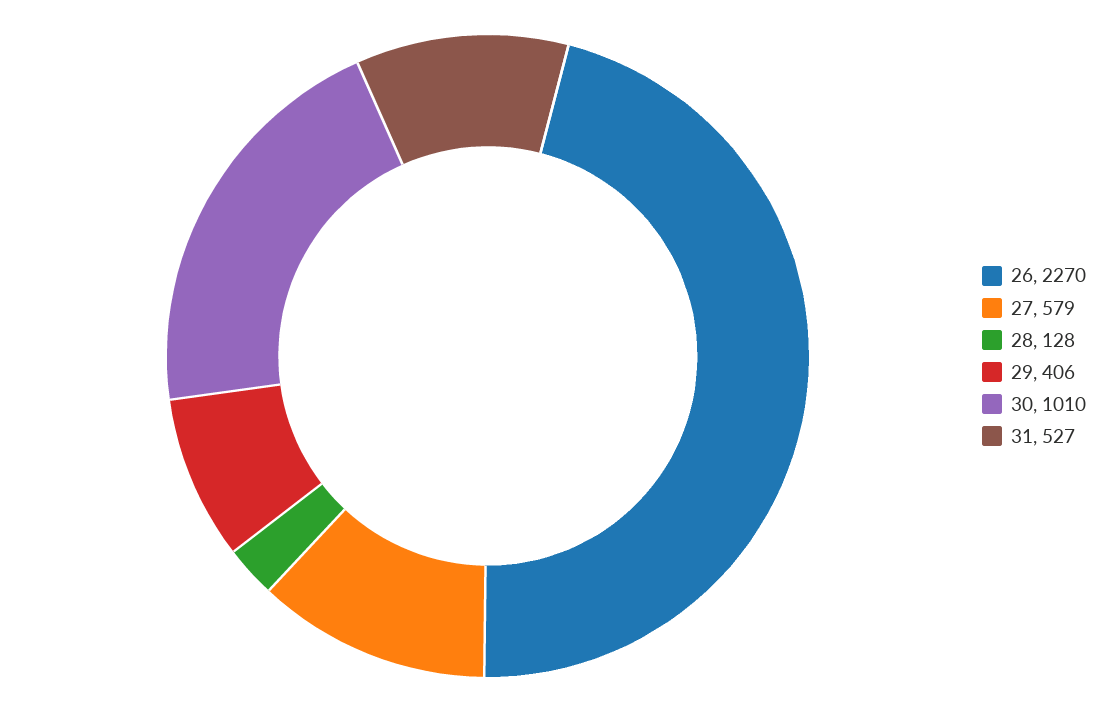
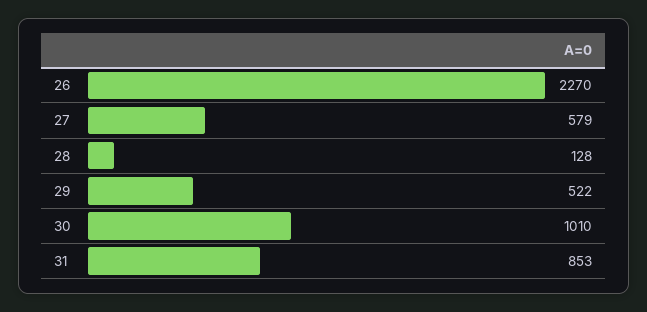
29: 406 -> 522
31: 527 -> 853

